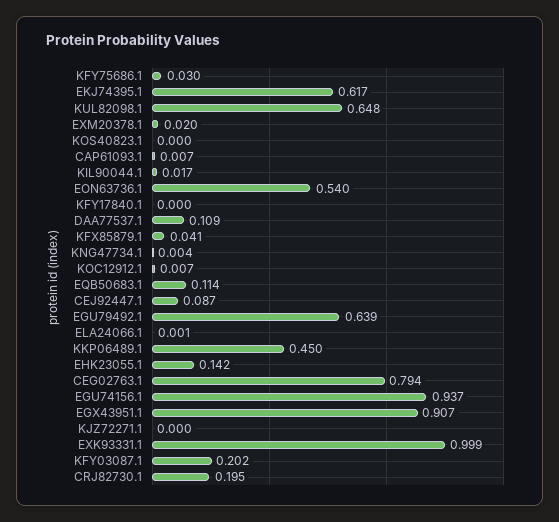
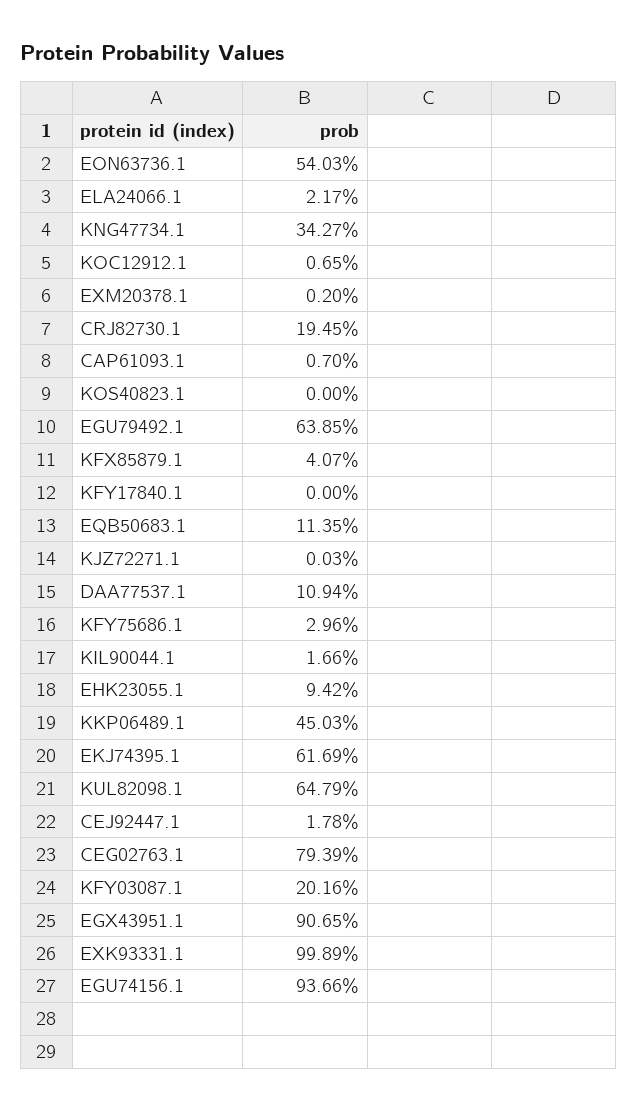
EXM20378.1: 0.02 -> 0.002
KNG47734.1: 0.004 -> 0.3427
CEJ92447.1: 0.087 -> 0.0178
ELA24066.1: 0.001 -> 0.0217
EHK23055.1: 0.142 -> 0.0942

